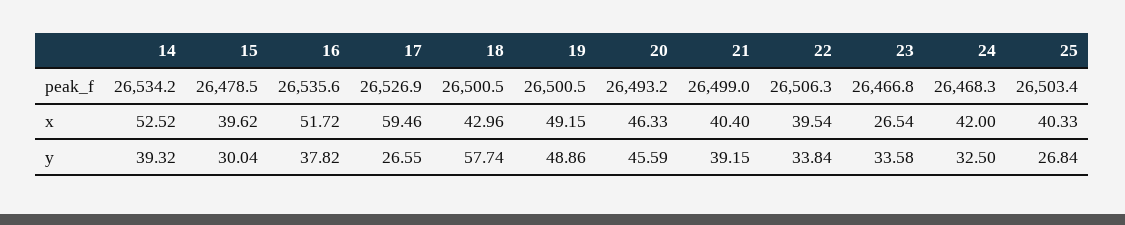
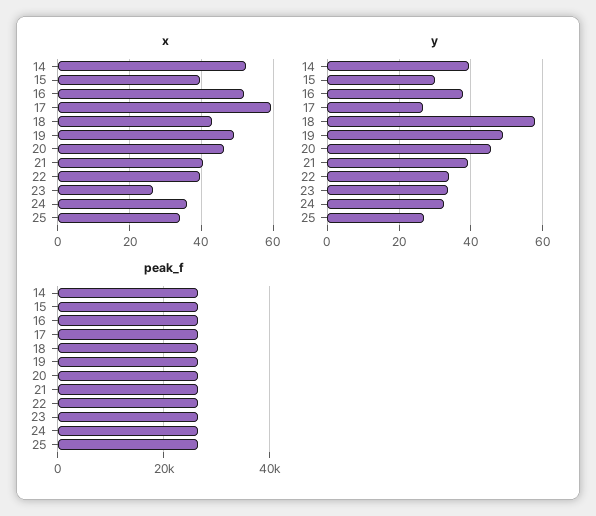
x, 24: 42 -> 36
x, 25: 40.33 -> 34

